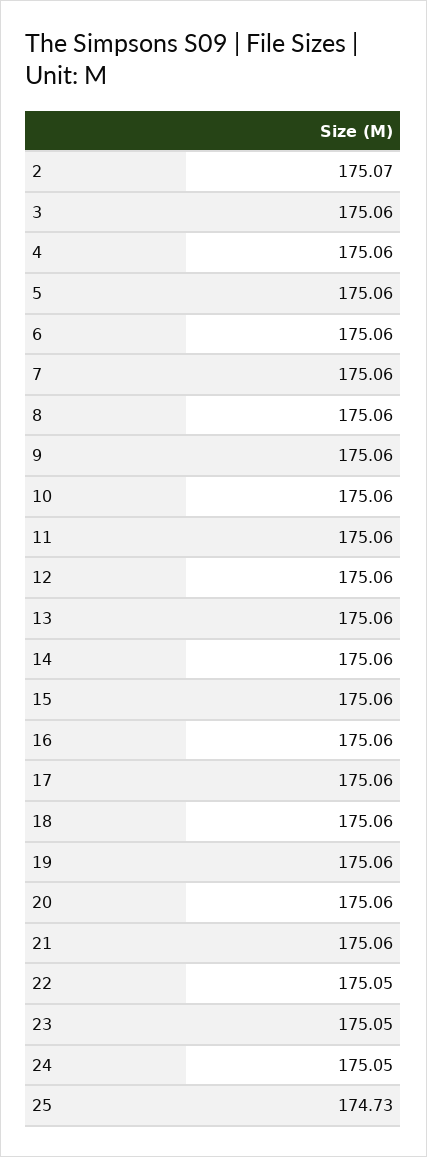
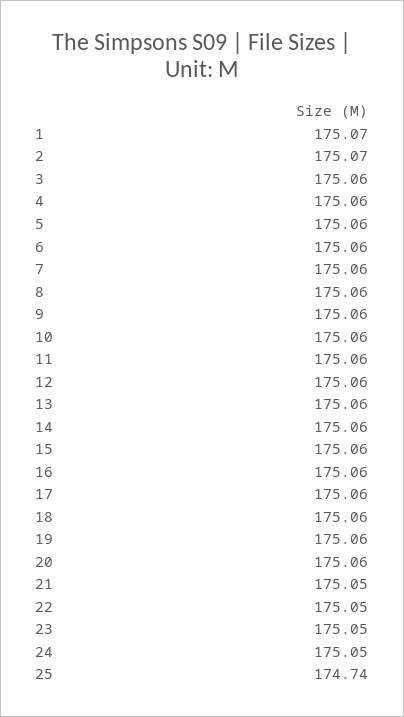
21: 175.06 -> 175.05
25: 174.73 -> 174.74
1: none -> 175.07

